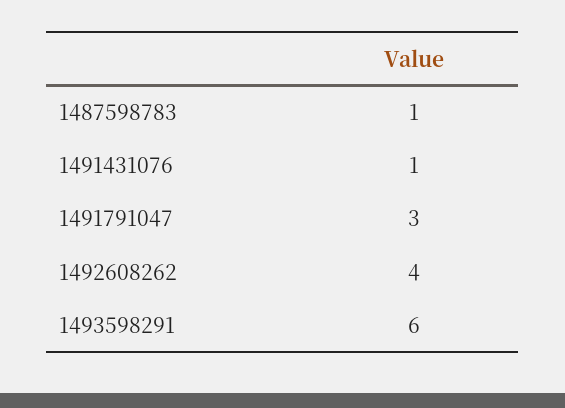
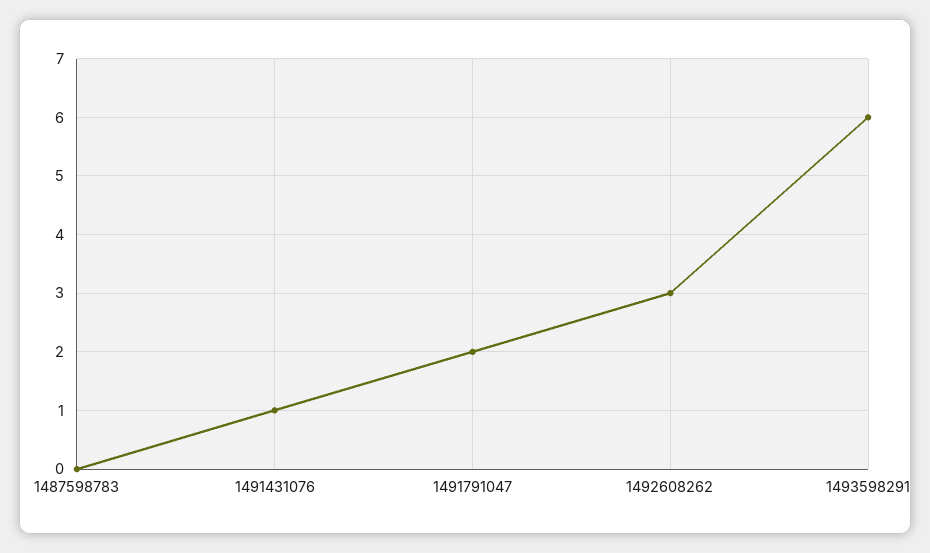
1487598783: 1 -> 0
1491791047: 3 -> 2
1492608262: 4 -> 3

